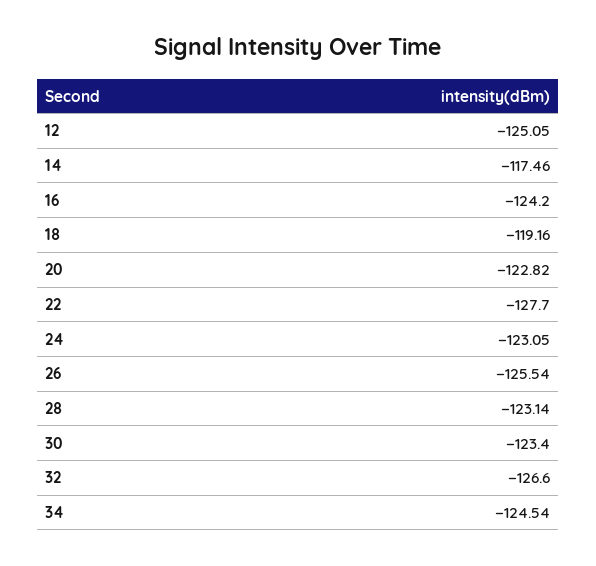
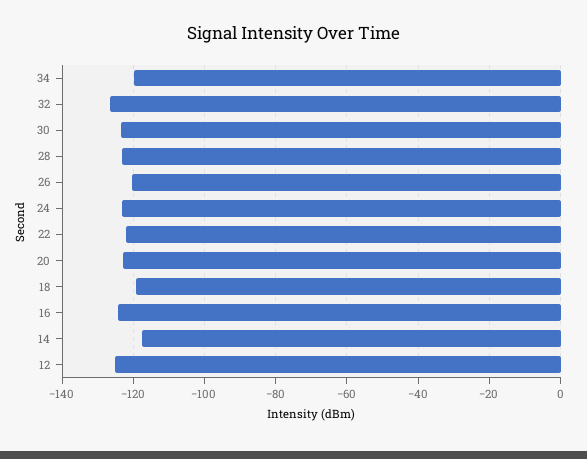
22: -127.7 -> -122
26: -125.54 -> -120
34: -124.54 -> -120

